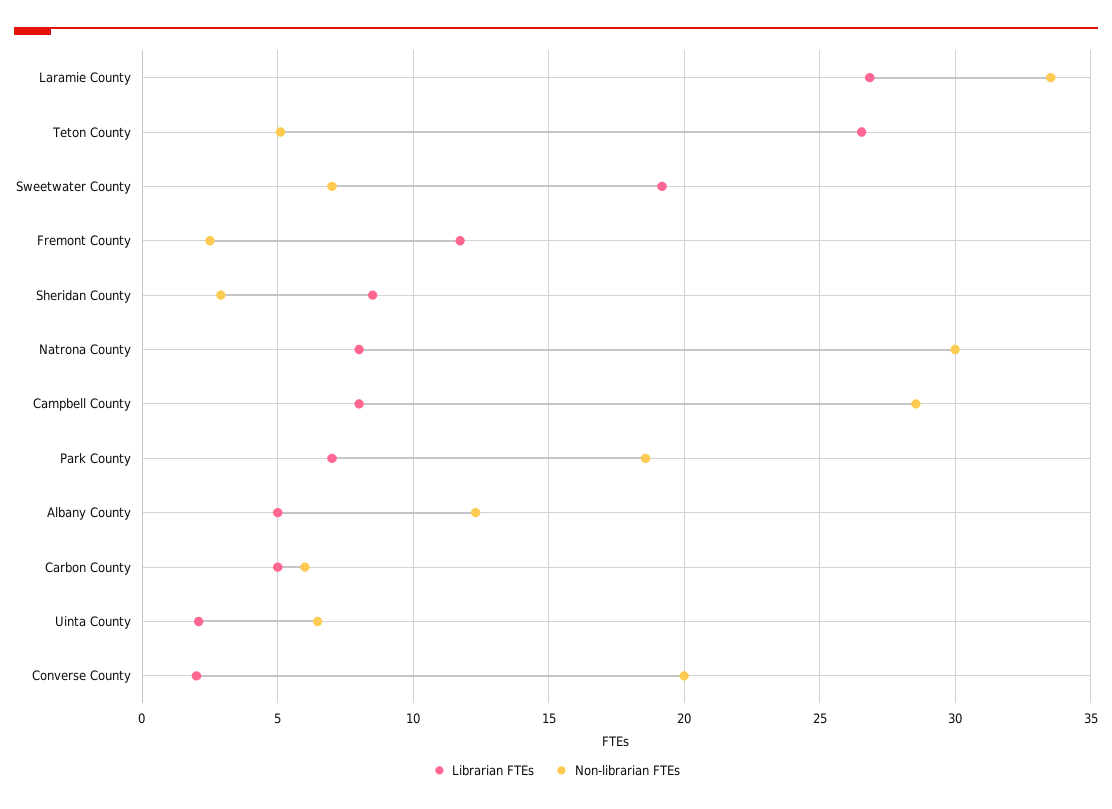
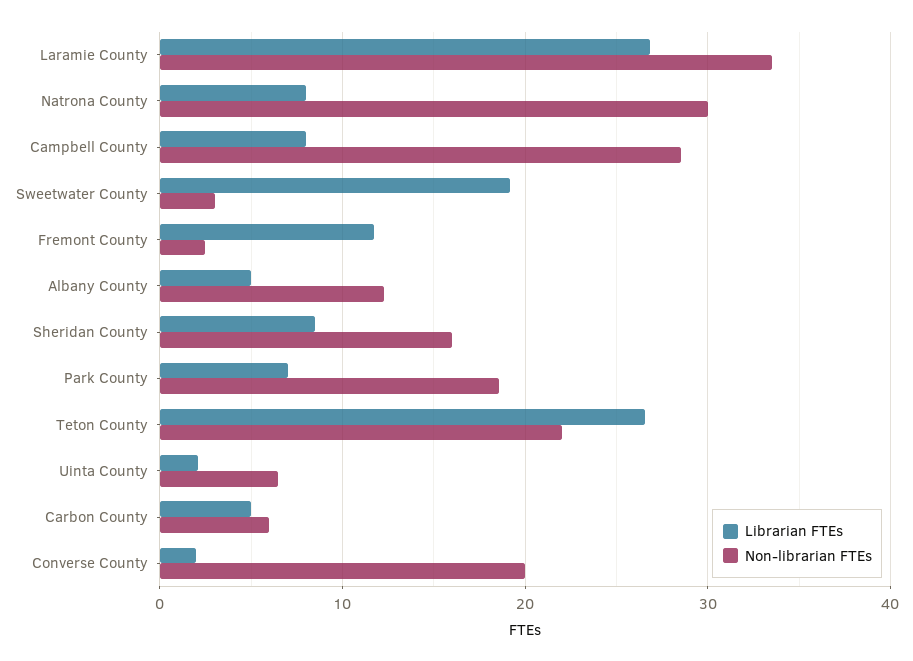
Non-librarian FTEs, Teton County: 5 -> 22
Non-librarian FTEs, Sweetwater County: 7 -> 3
Non-librarian FTEs, Sheridan County: 3 -> 16

